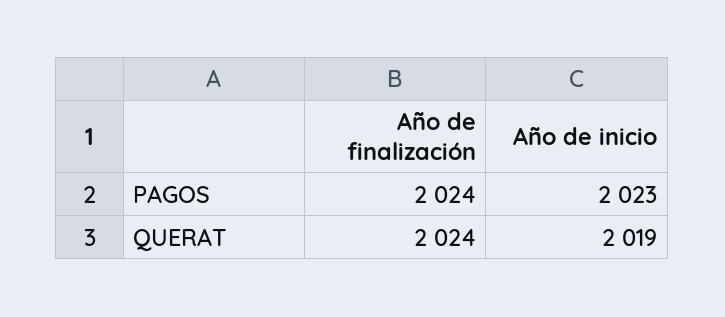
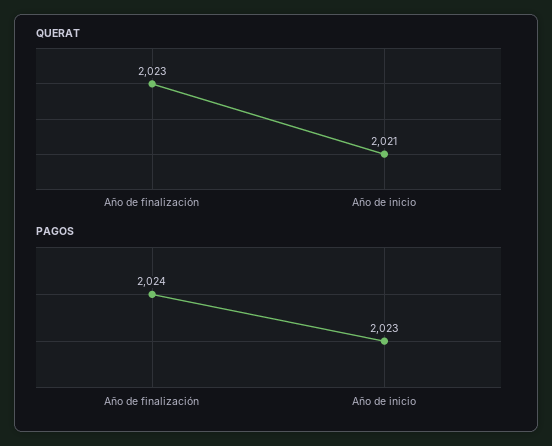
QUERAT, Año de finalización: 2024 -> 2023
QUERAT, Año de inicio: 2019 -> 2021

